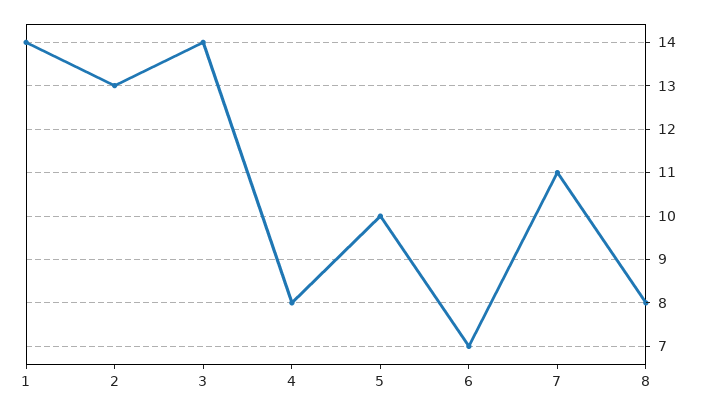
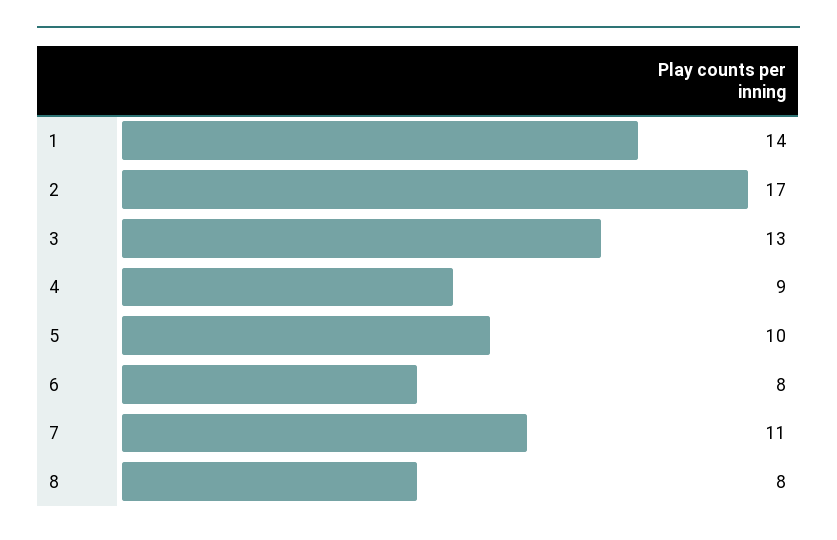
2: 13 -> 17
3: 14 -> 13
4: 8 -> 9
6: 7 -> 8

